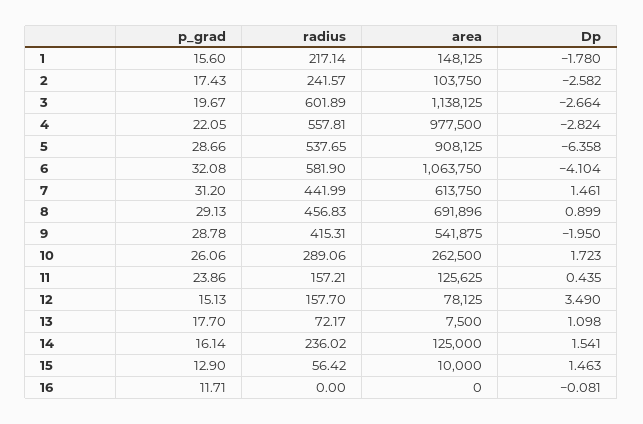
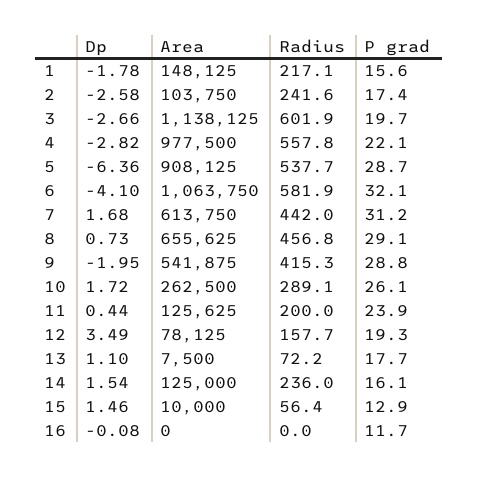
Dp, 7: 1.461 -> 1.68
area, 8: 691896 -> 655625
Dp, 8: 0.899 -> 0.73
radius, 11: 157.21 -> 200
p_grad, 12: 15.13 -> 19.3

